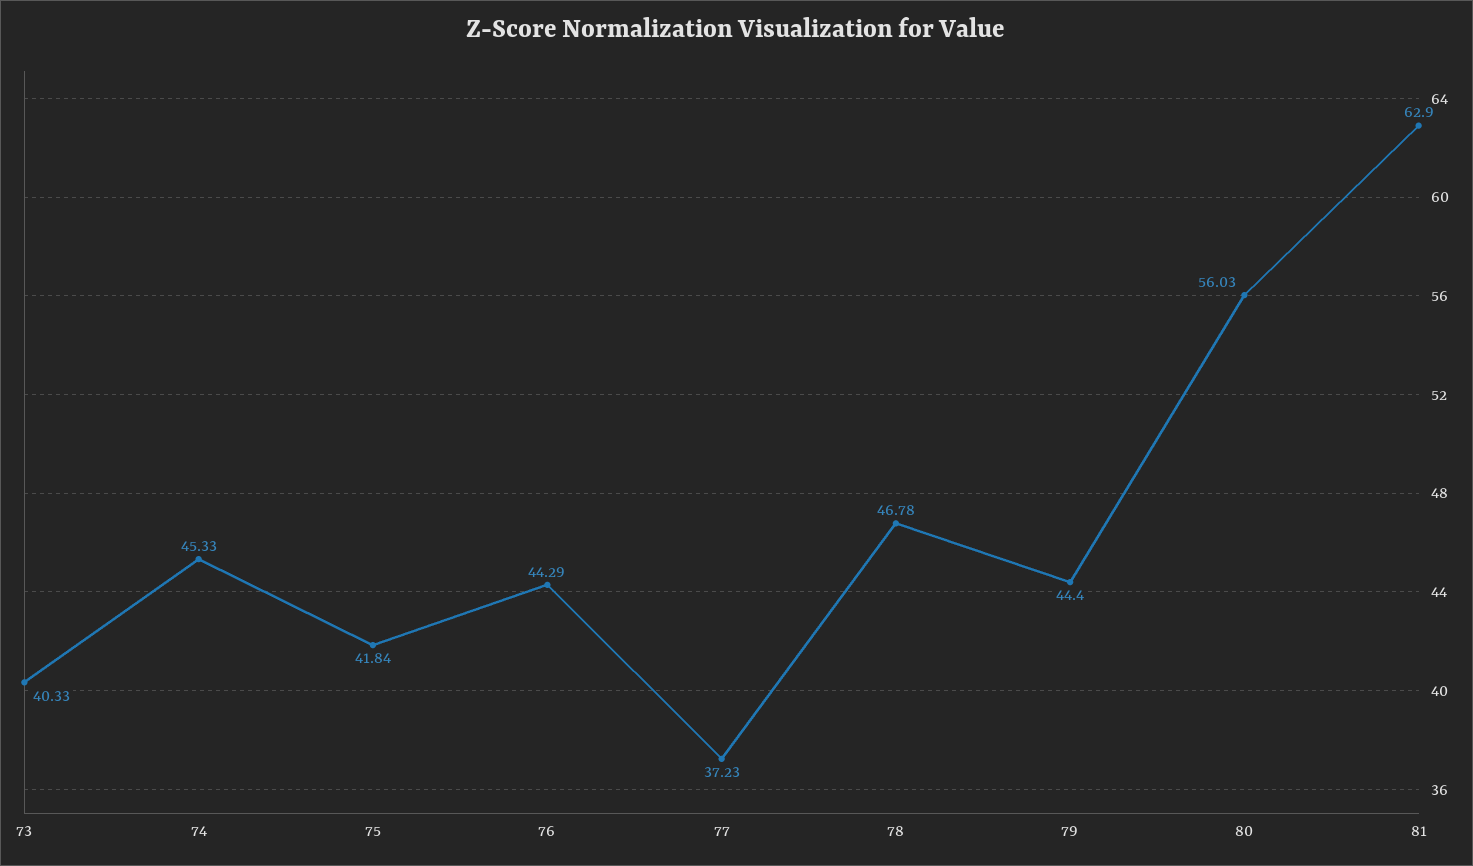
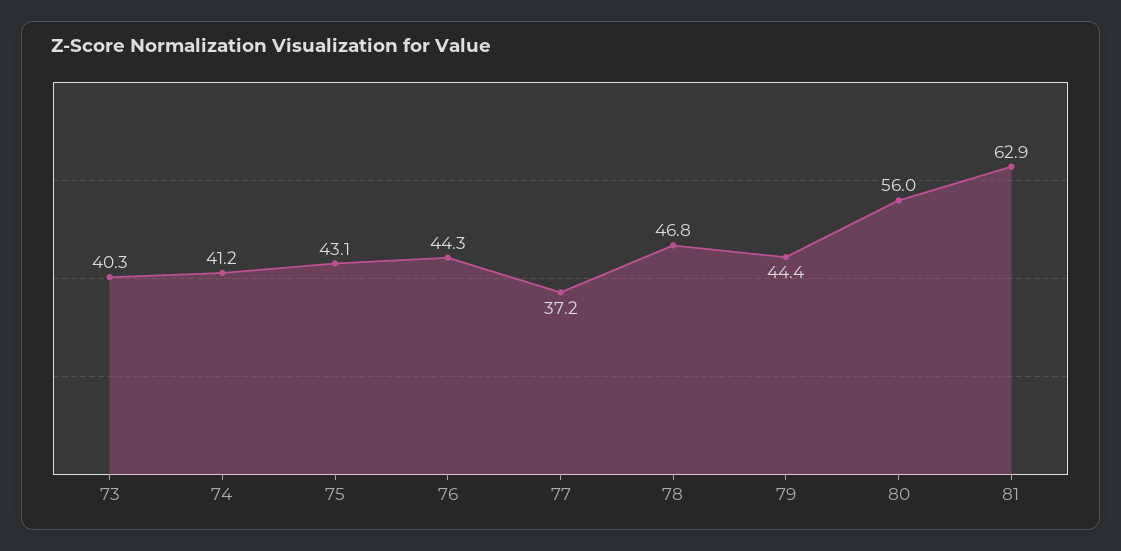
74: 45.33 -> 41.2
75: 41.84 -> 43.1

